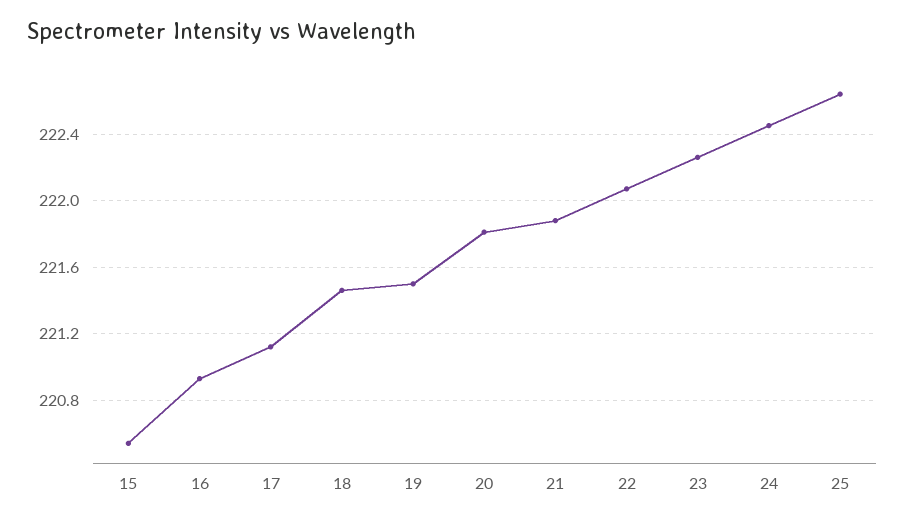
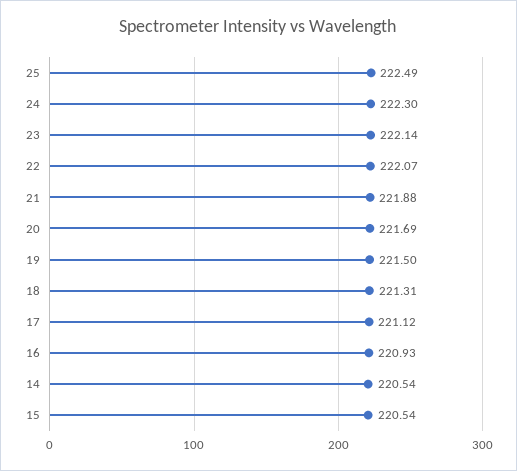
18: 221.45 -> 221.31
20: 221.8 -> 221.69
23: 222.25 -> 222.14
24: 222.45 -> 222.3
25: 222.65 -> 222.49
14: none -> 220.54

